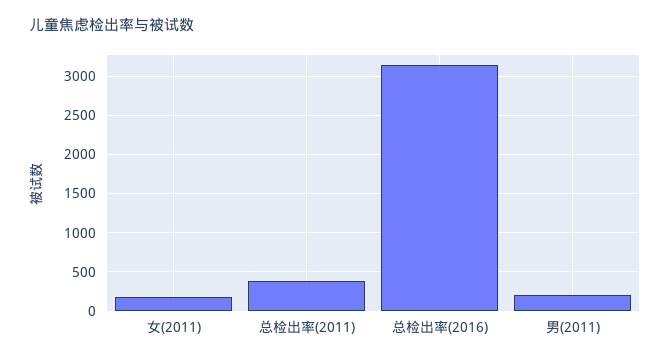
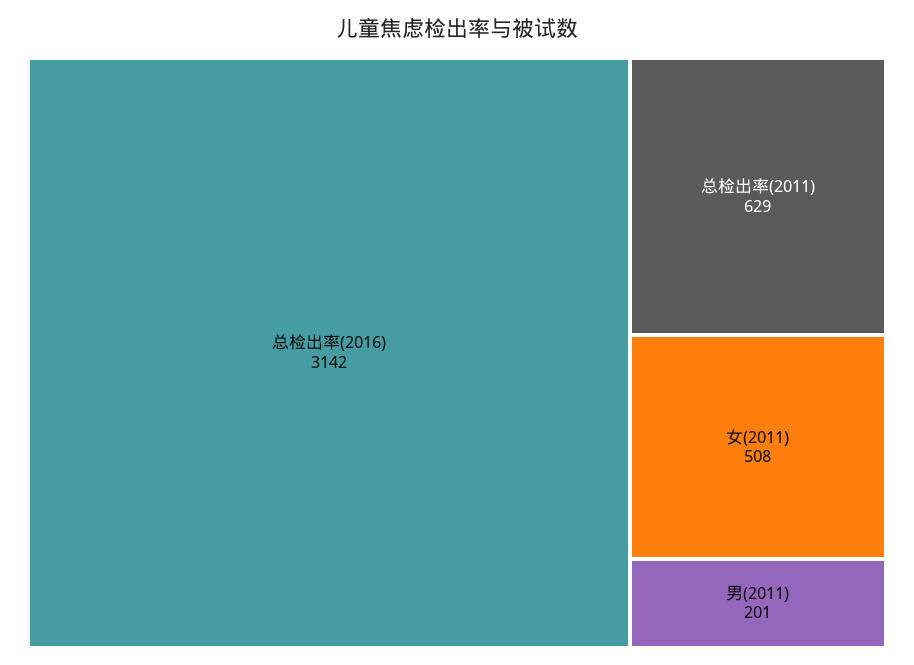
女(2011): 200 -> 508
总检出率(2011): 400 -> 629

